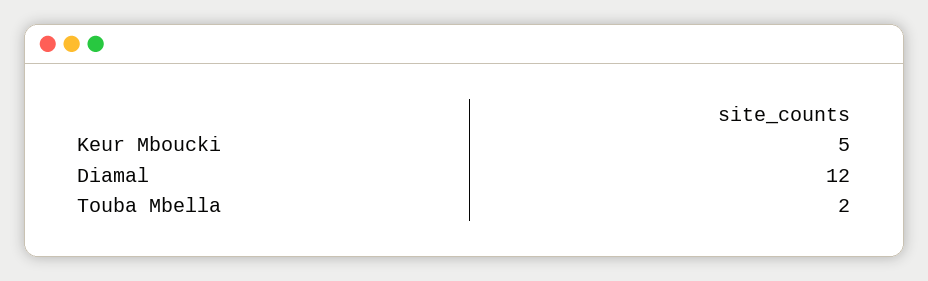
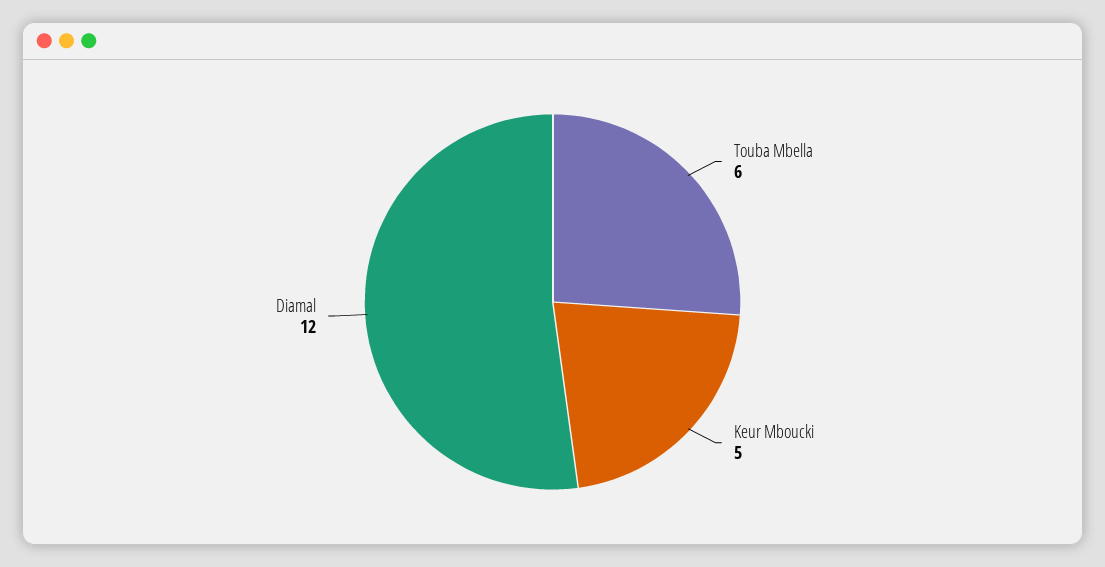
Touba Mbella: 2 -> 6

